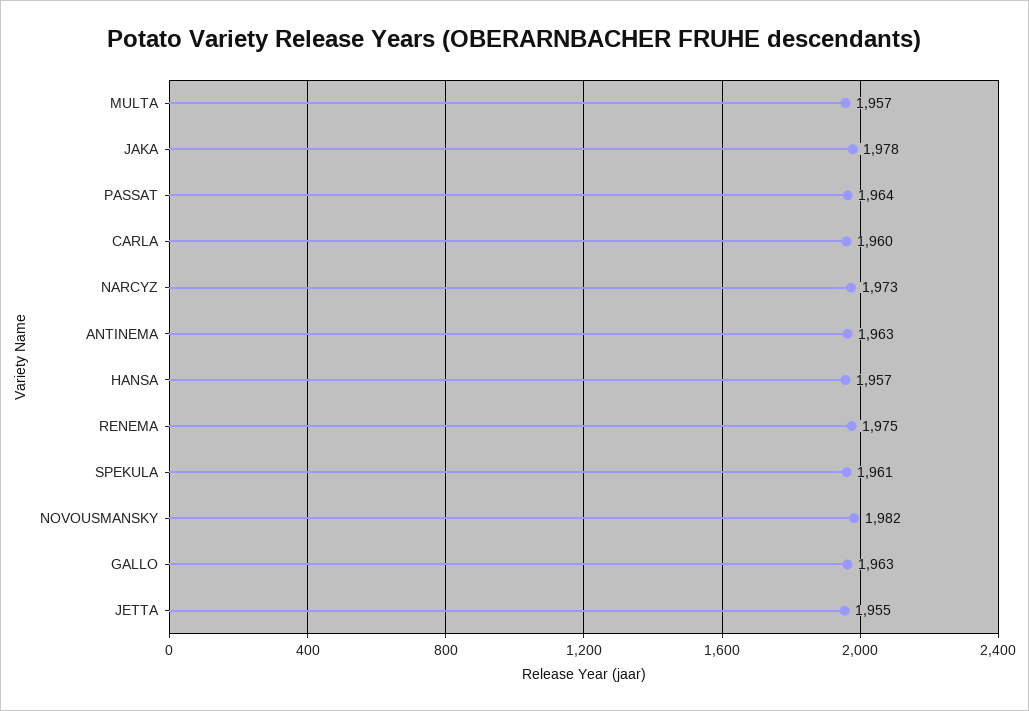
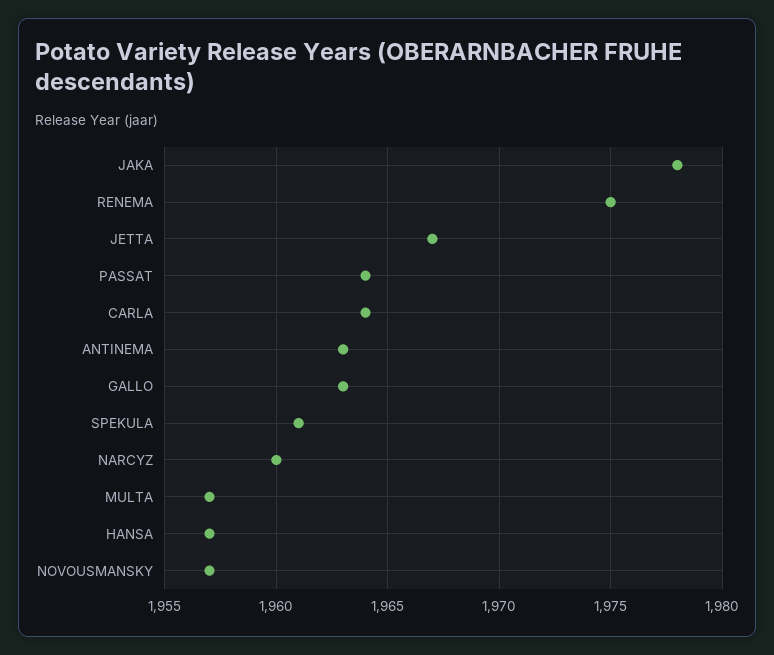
CARLA: 1960 -> 1964
NARCYZ: 1973 -> 1960
NOVOUSMANSKY: 1982 -> 1957
JETTA: 1955 -> 1967

